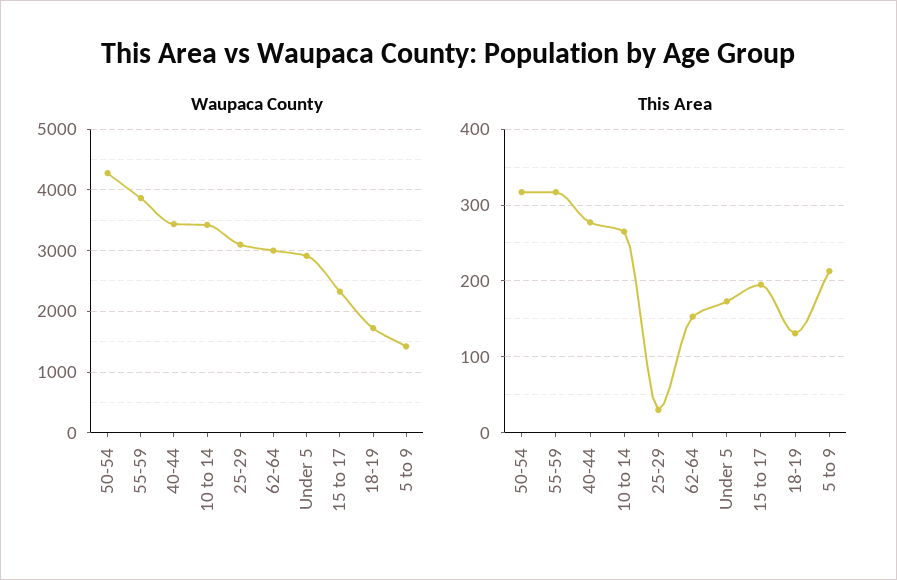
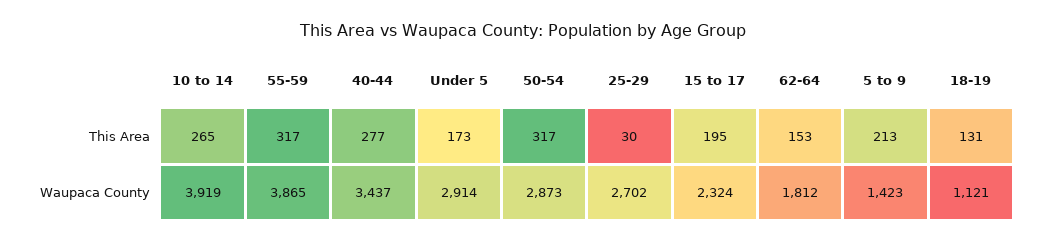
Waupaca County, 50-54: 4300 -> 2873
Waupaca County, 10 to 14: 3400 -> 3919
Waupaca County, 25-29: 3100 -> 2702
Waupaca County, 62-64: 3000 -> 1812
Waupaca County, 18-19: 1700 -> 1121

